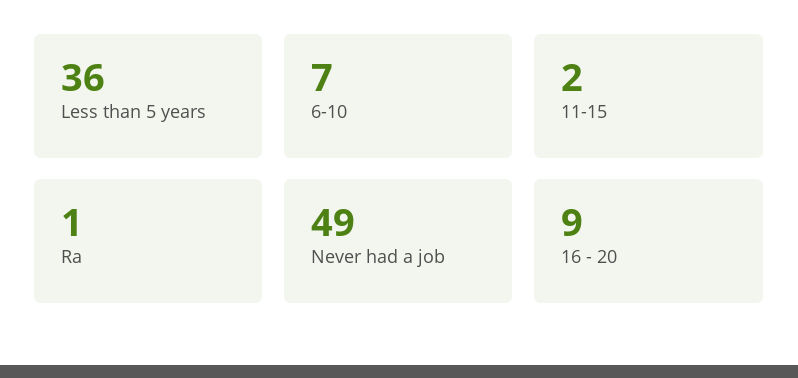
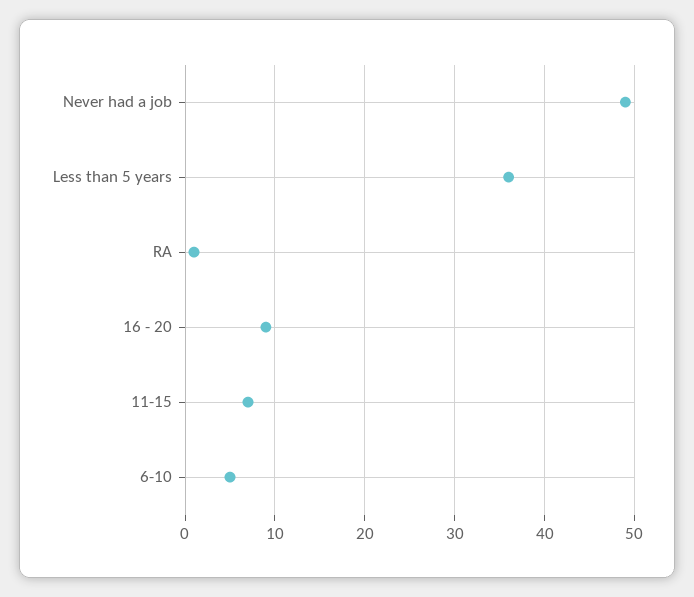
6-10: 7 -> 5
11-15: 2 -> 7

